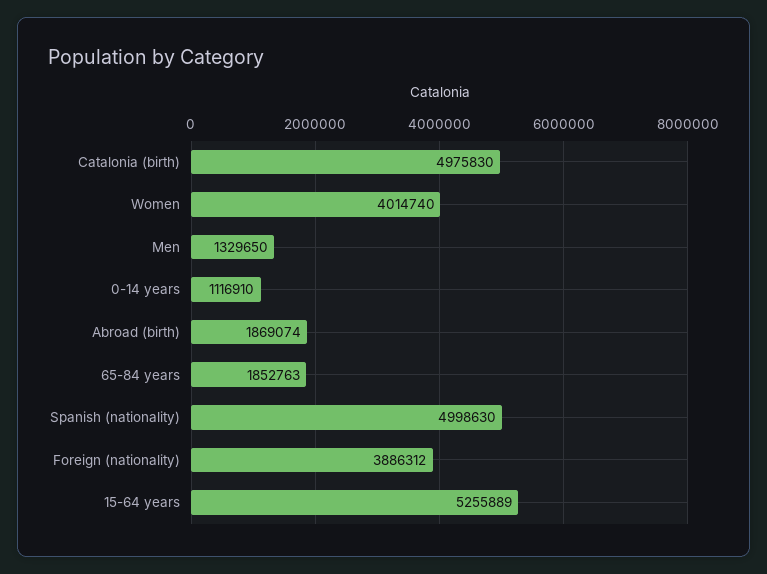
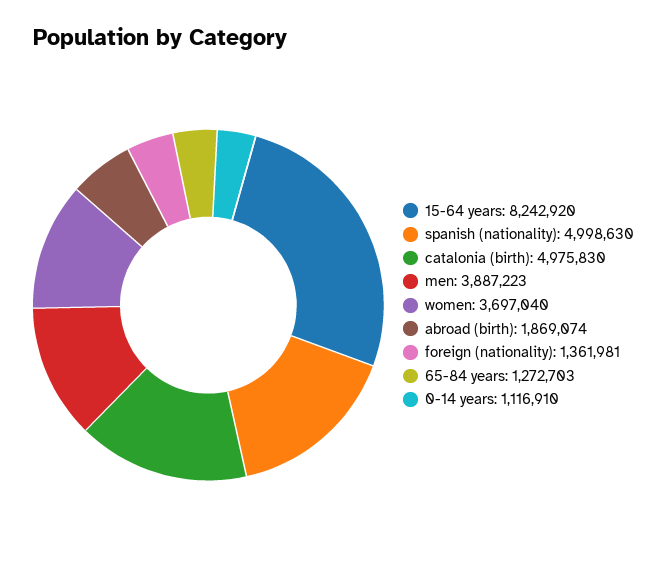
Women: 4014740 -> 3697040
Men: 1329650 -> 3887223
65-84 years: 1852763 -> 1272703
Foreign (nationality): 3886312 -> 1361981
15-64 years: 5255889 -> 8242920

